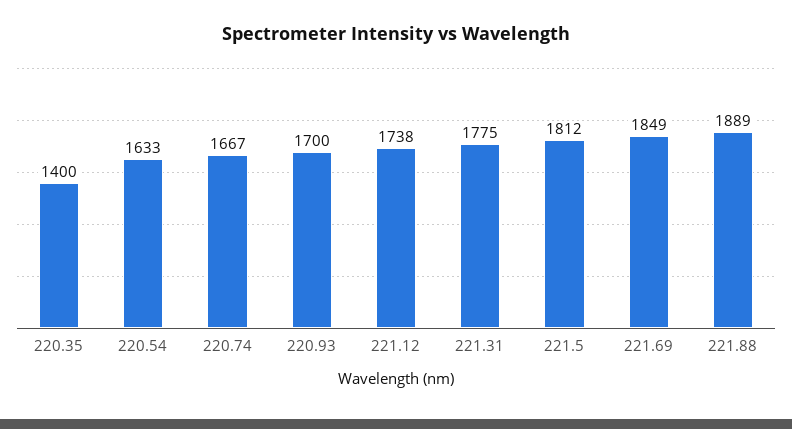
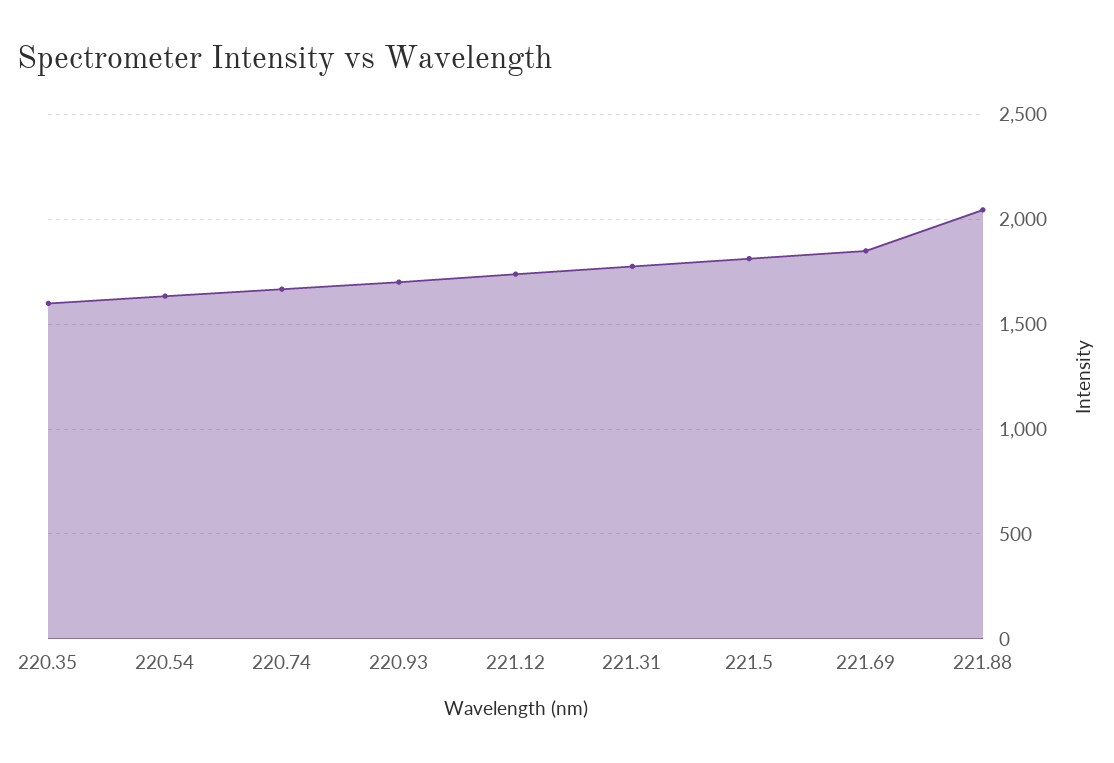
220.35: 1400 -> 1600
221.88: 1889 -> 2050

